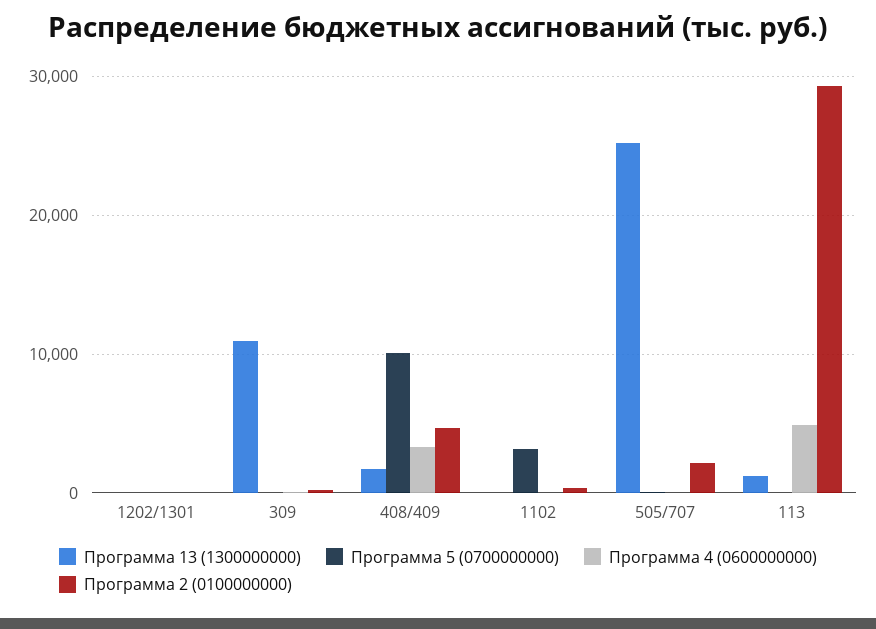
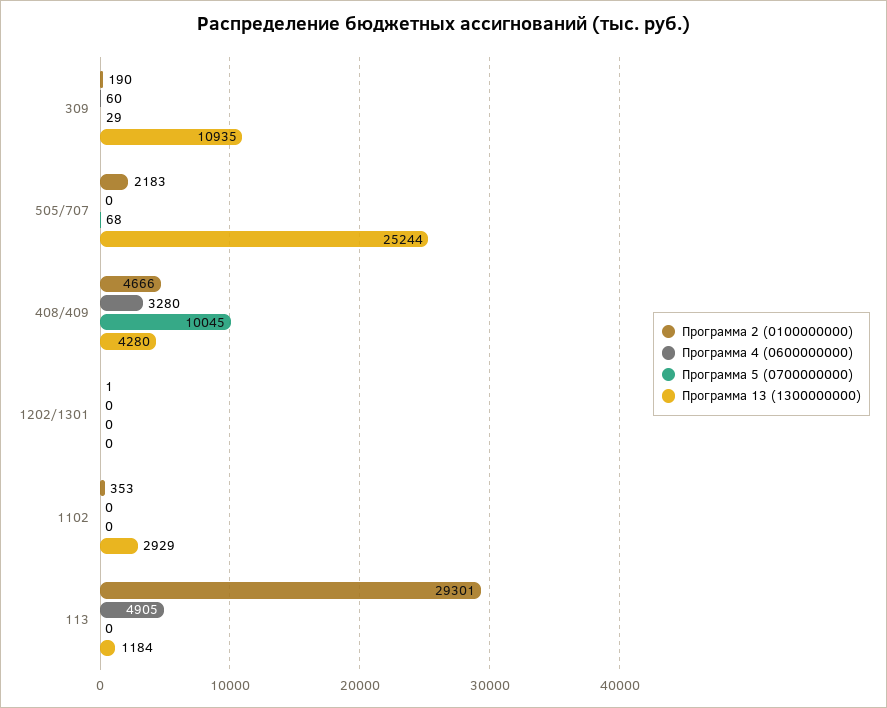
Программа 13 (1300000000), 408/409: 2000 -> 4280
Программа 13 (1300000000), 1102: 0 -> 2929
Программа 5 (0700000000), 1102: 3000 -> 0

